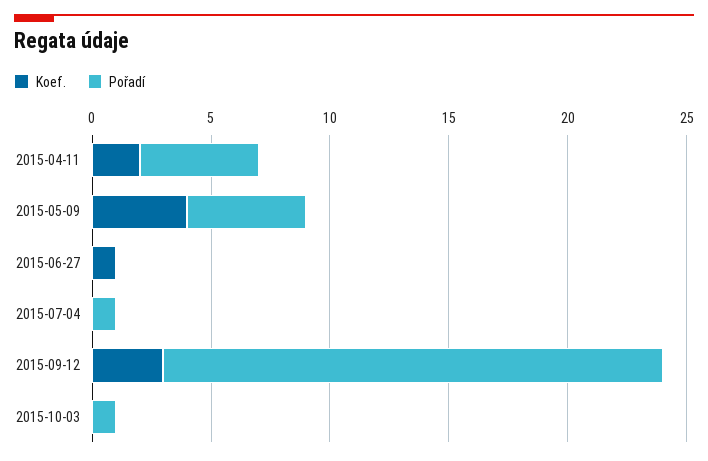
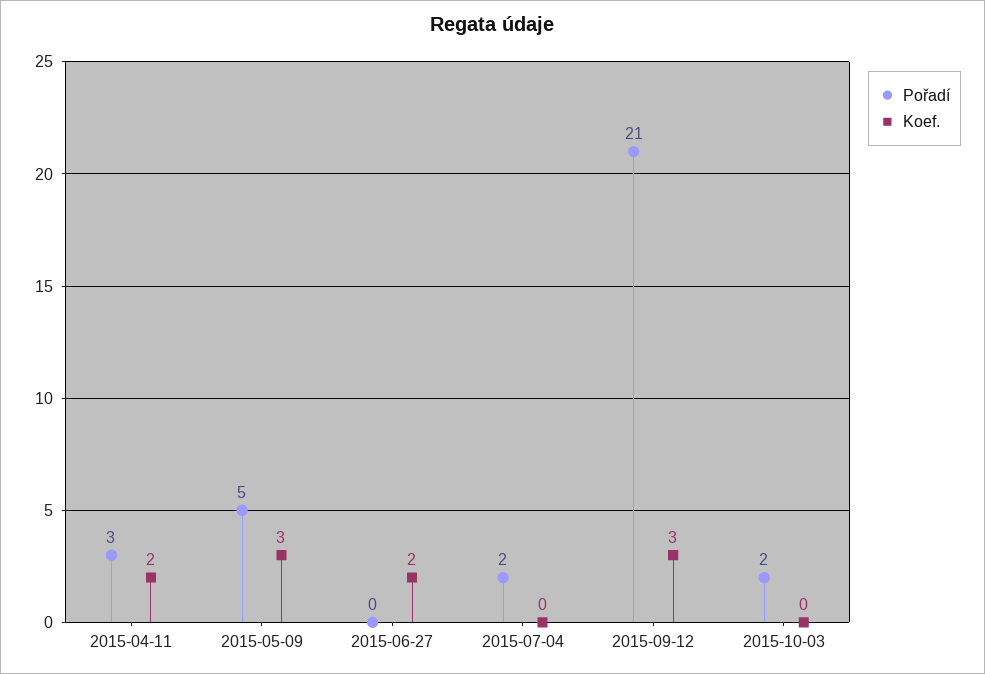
Pořadí, 2015-04-11: 5 -> 3
Koef., 2015-05-09: 4 -> 3
Koef., 2015-06-27: 1 -> 2
Pořadí, 2015-07-04: 1 -> 2
Pořadí, 2015-10-03: 1 -> 2

